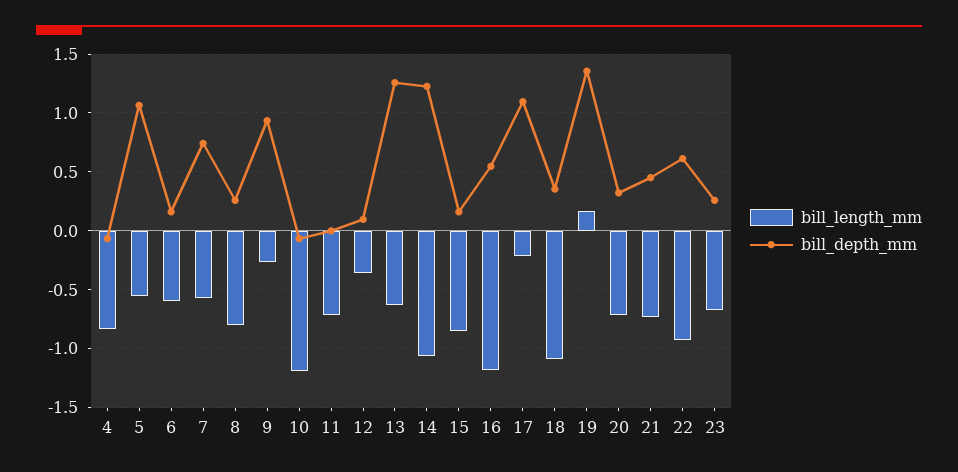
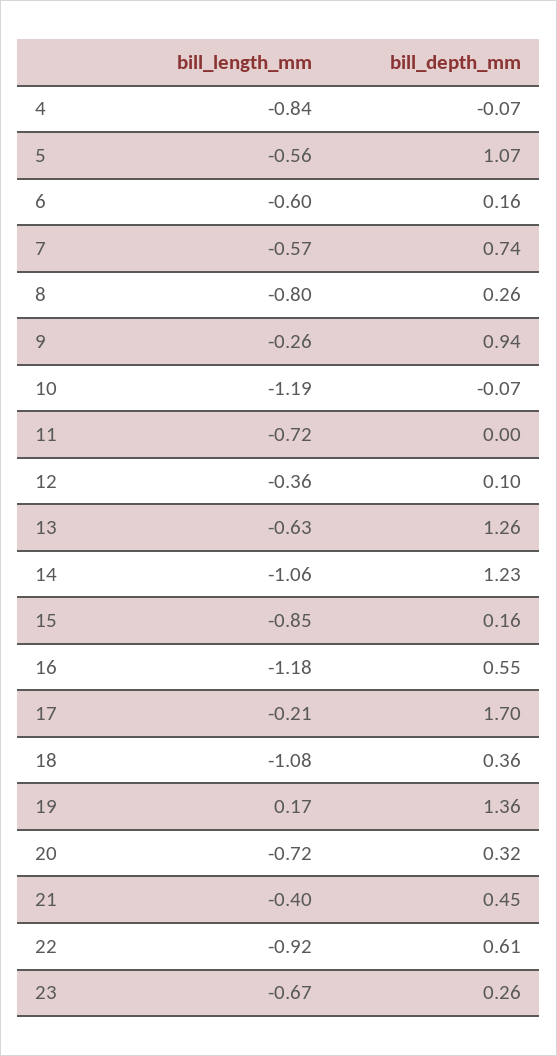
bill_depth_mm, 17: 1.1 -> 1.7
bill_length_mm, 21: -0.7 -> -0.4

